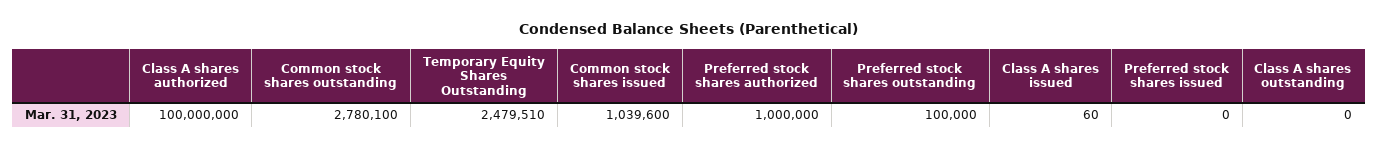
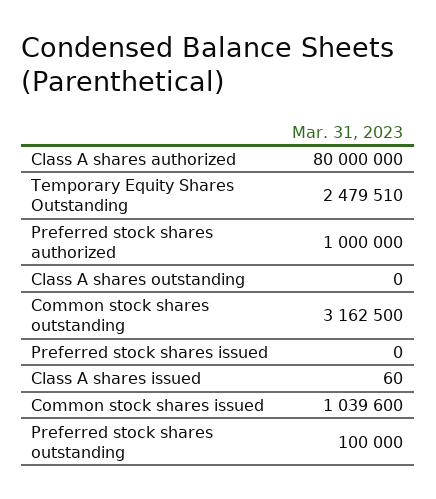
Class A shares authorized: 100000000 -> 80000000
Common stock shares outstanding: 2780100 -> 3162500

